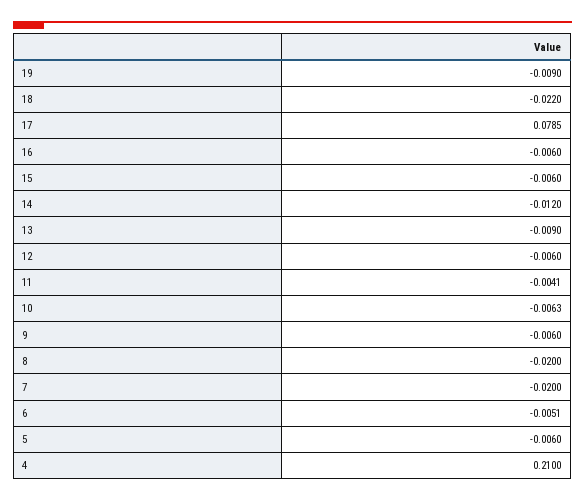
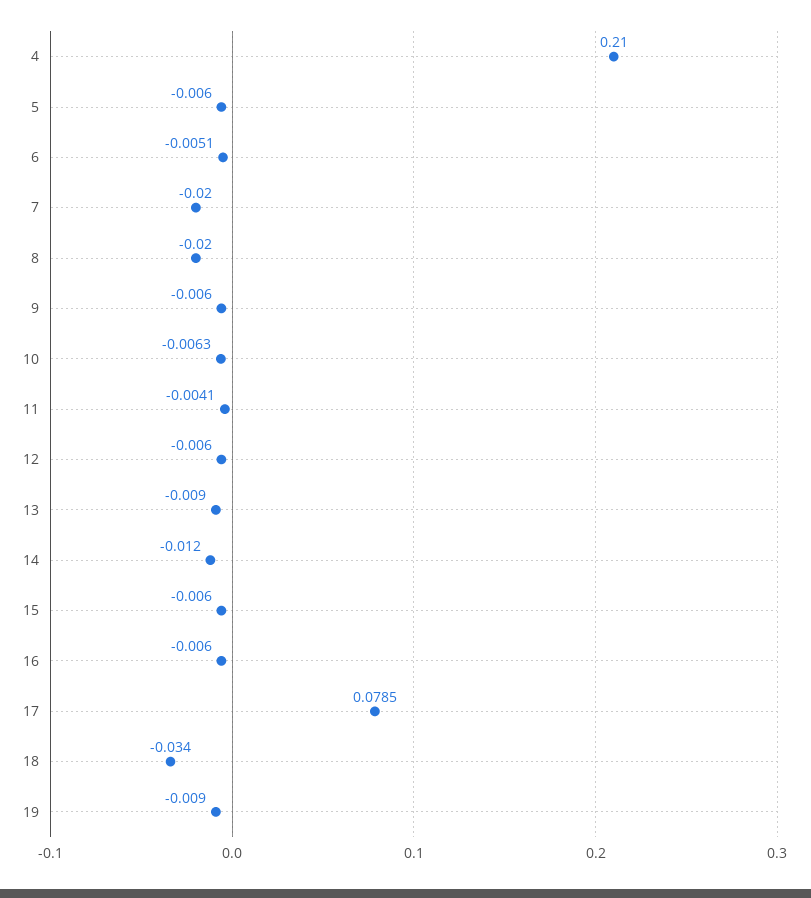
18: -0.022 -> -0.034

